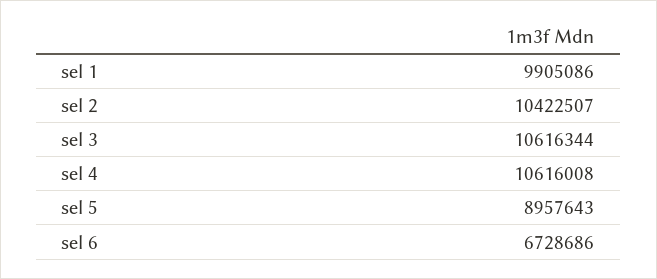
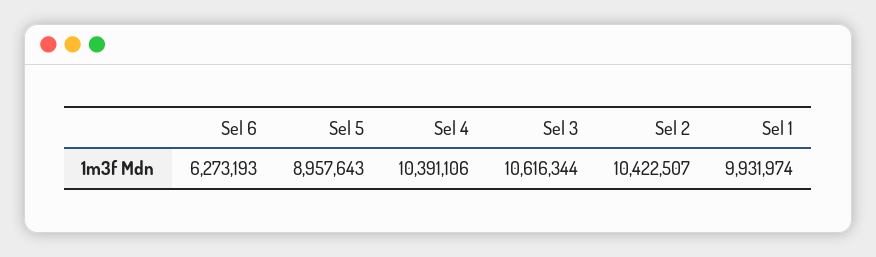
sel 1: 9905086 -> 9931974
sel 4: 10616008 -> 10391106
sel 6: 6728686 -> 6273193

